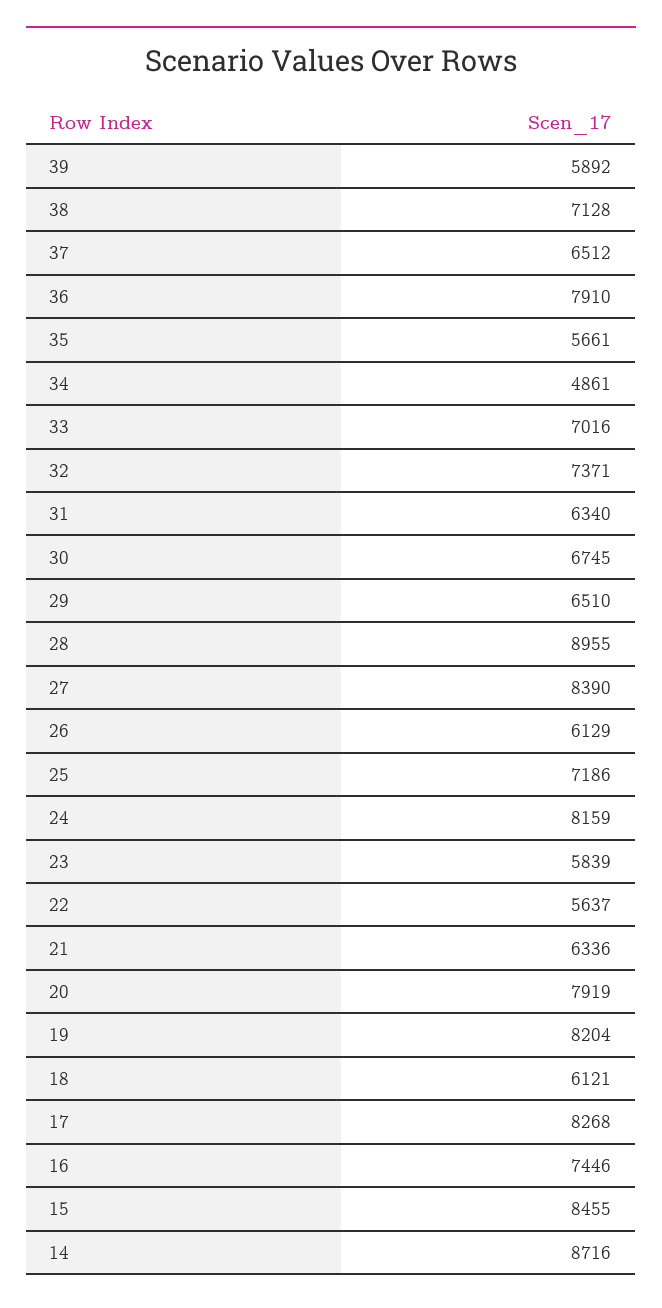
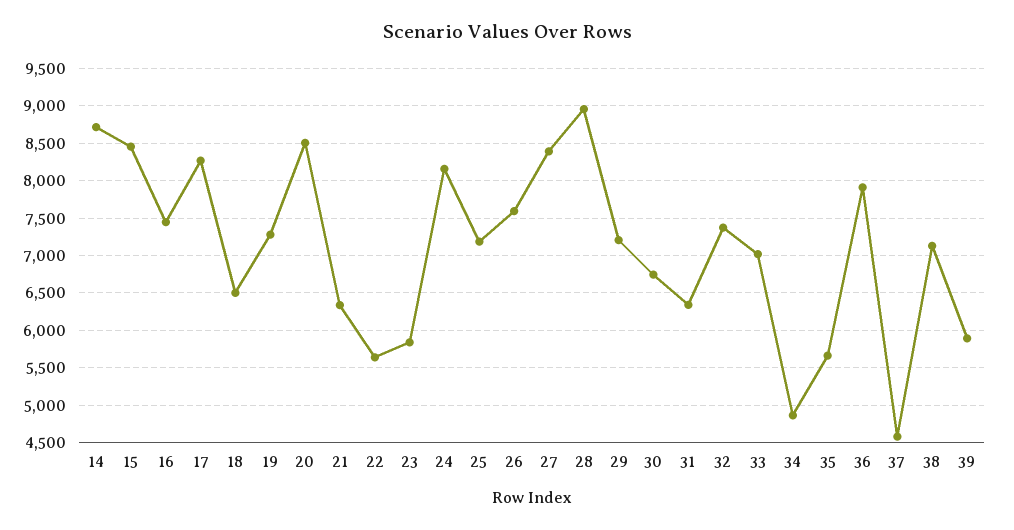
37: 6512 -> 4600
29: 6510 -> 7200
26: 6129 -> 7600
20: 7919 -> 8500
19: 8204 -> 7300
18: 6121 -> 6500

